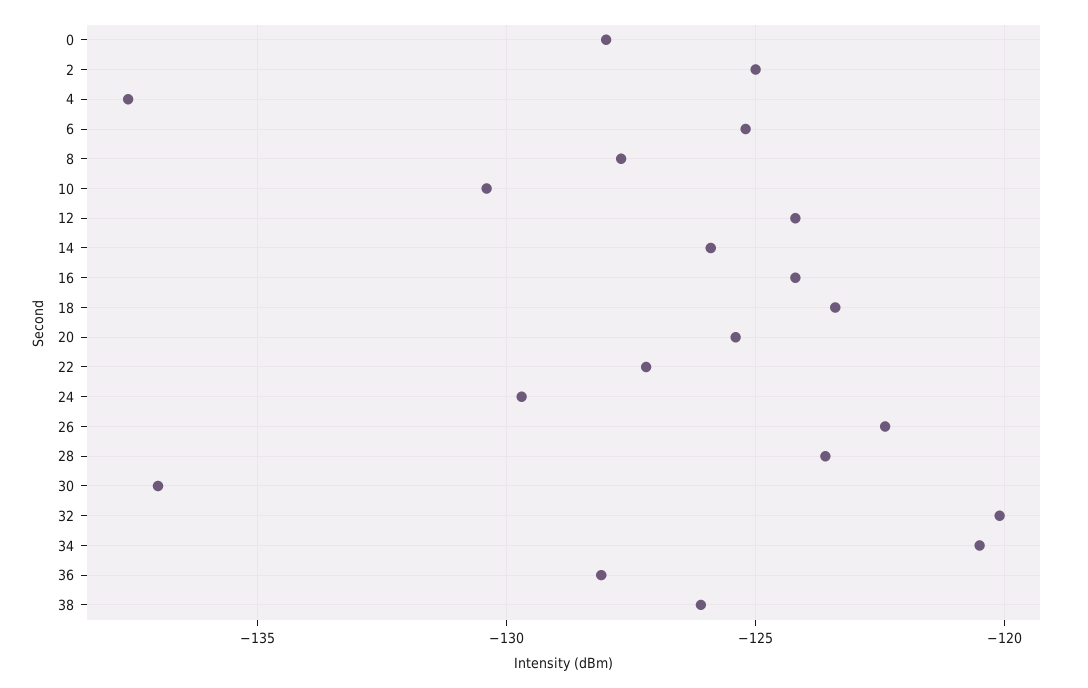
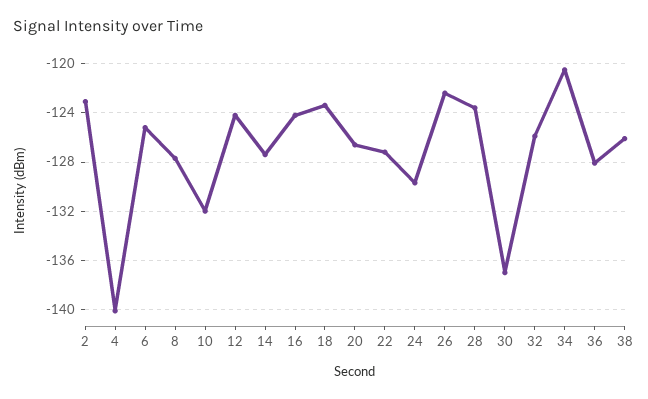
0: -128 -> none
2: -125 -> -123
4: -137.5 -> -140
10: -130.5 -> -132
14: -126 -> -127.5
20: -125.5 -> -126.5
32: -120 -> -126

